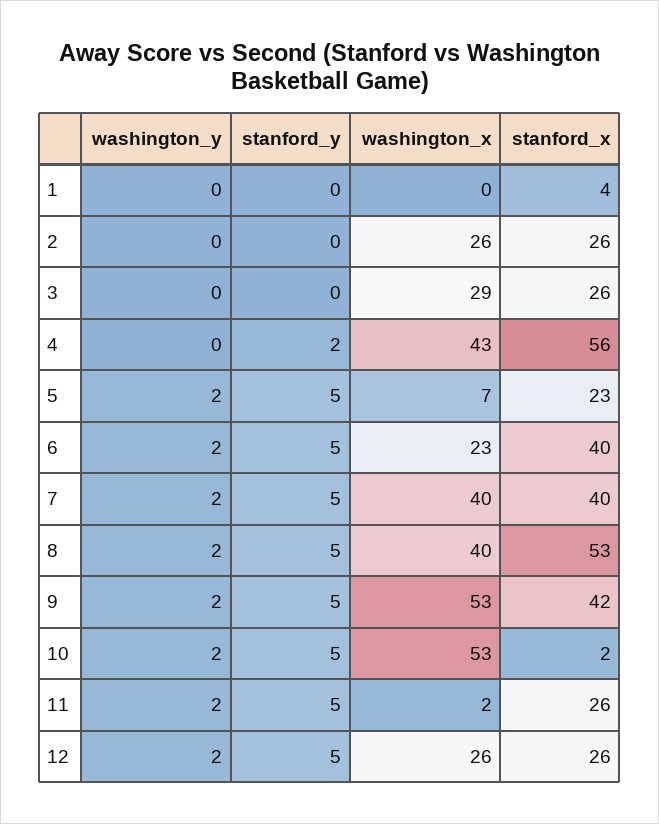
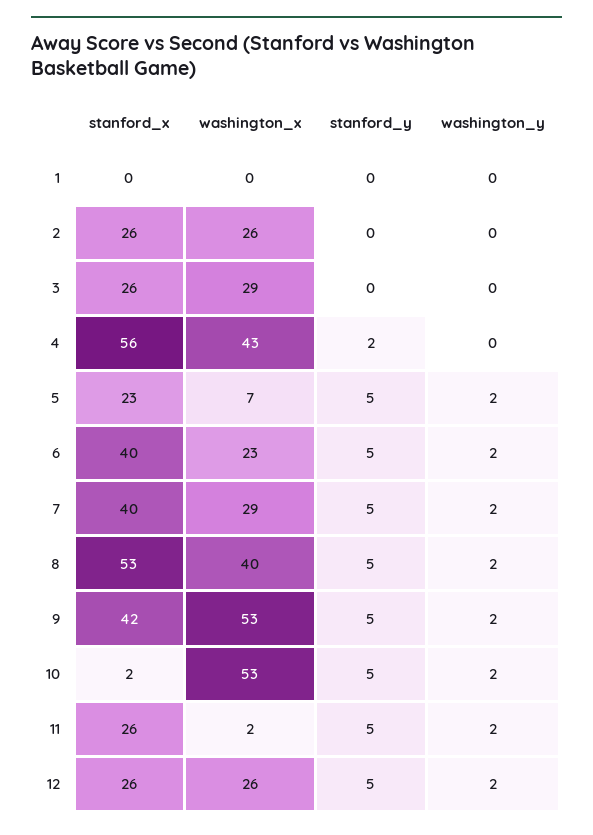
stanford_x, 1: 4 -> 0
washington_x, 7: 40 -> 29

